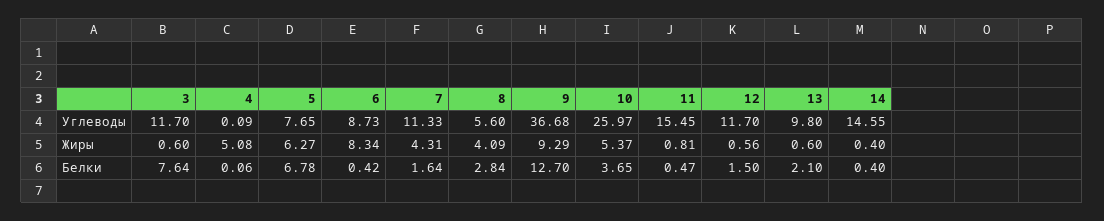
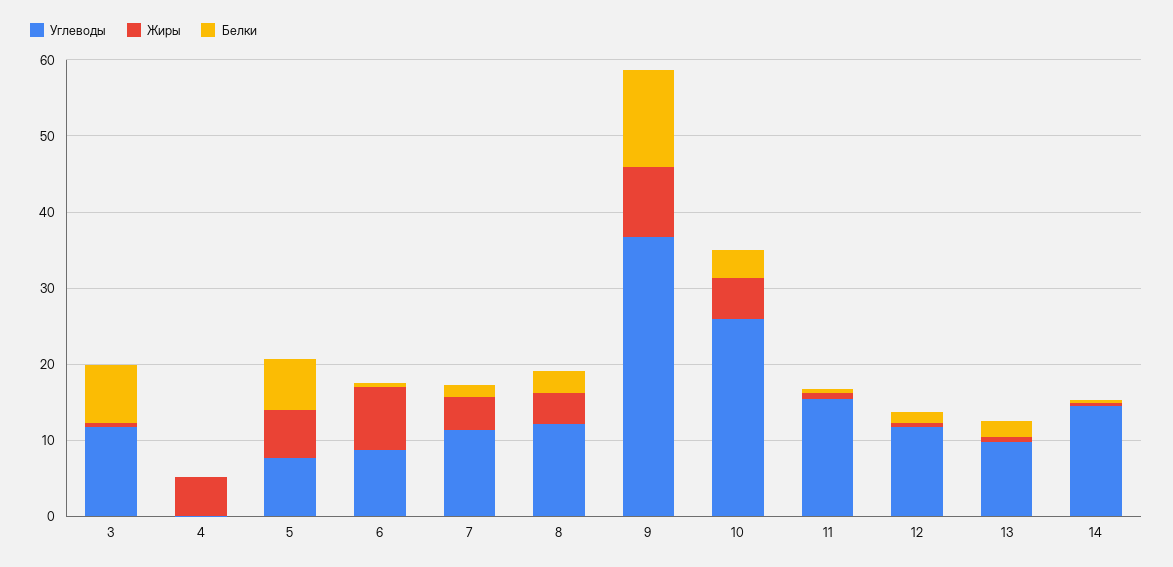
Углеводы, 8: 5.6 -> 12

